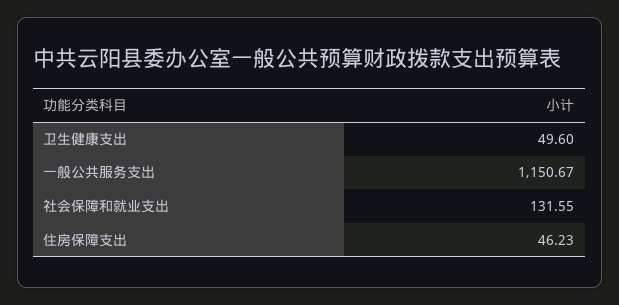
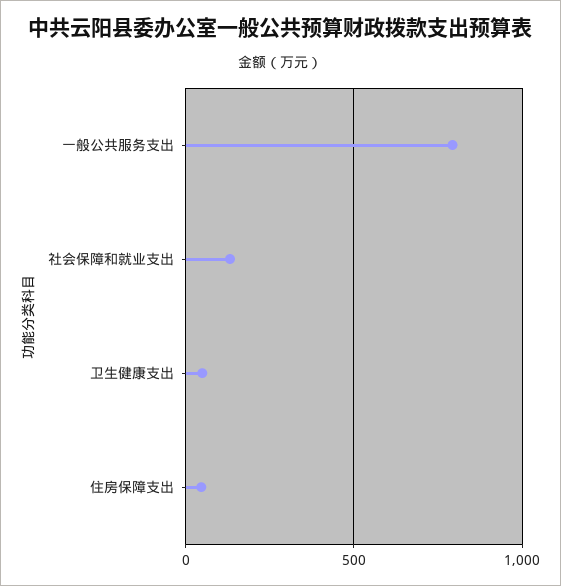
一般公共服务支出: 1150.67 -> 800

